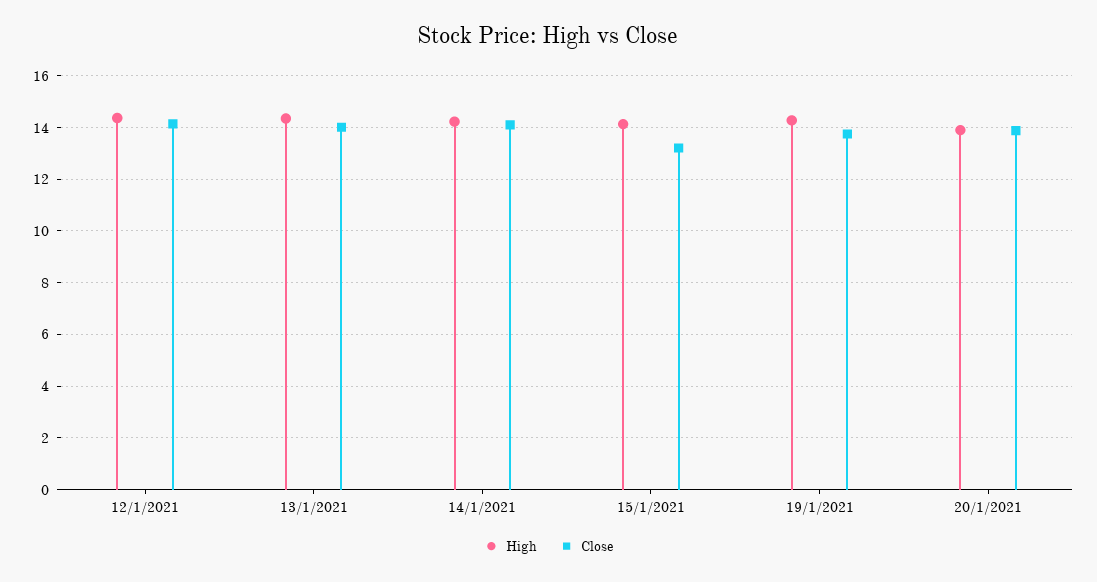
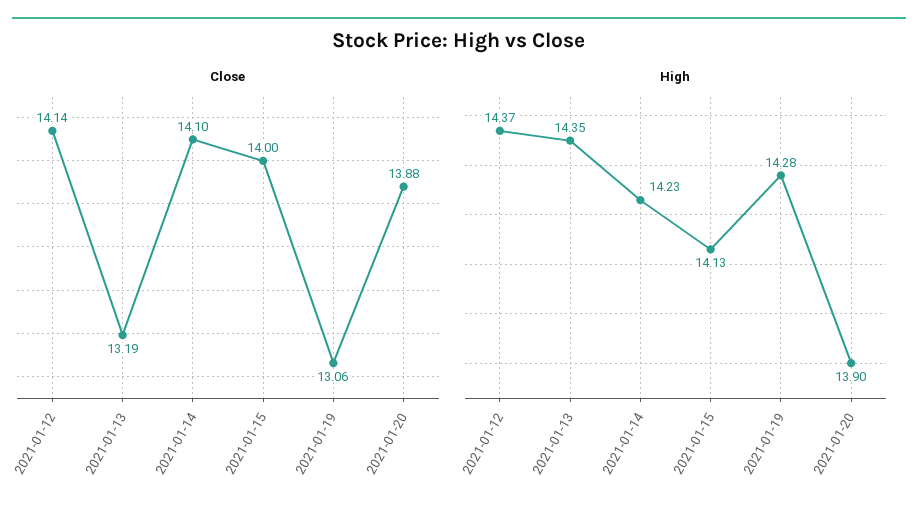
Close, 13/1/2021: 14 -> 13.19
Close, 15/1/2021: 13.25 -> 14
Close, 19/1/2021: 13.75 -> 13.06

